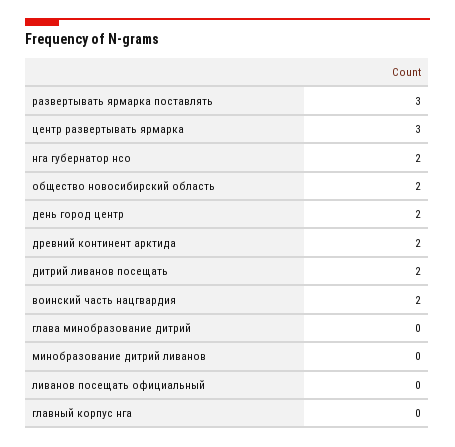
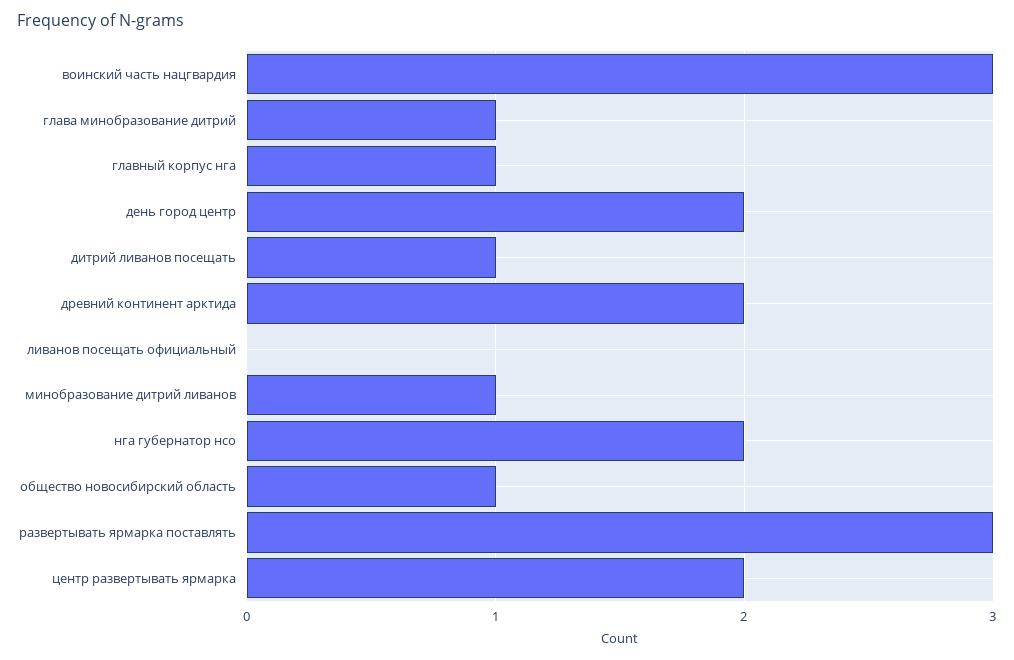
центр развертывать ярмарка: 3 -> 2
общество новосибирский область: 2 -> 1
дитрий ливанов посещать: 2 -> 1
воинский часть нацгвардия: 2 -> 3
глава минобразование дитрий: 0 -> 1
минобразование дитрий ливанов: 0 -> 1
главный корпус нга: 0 -> 1

